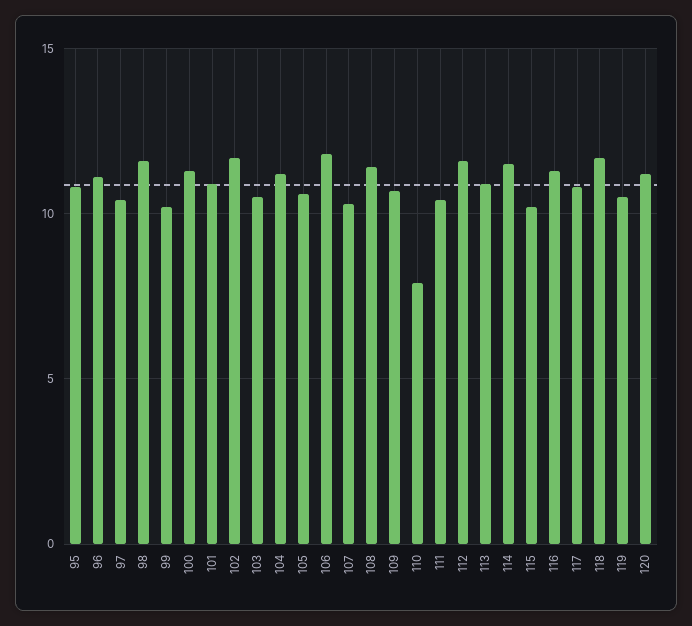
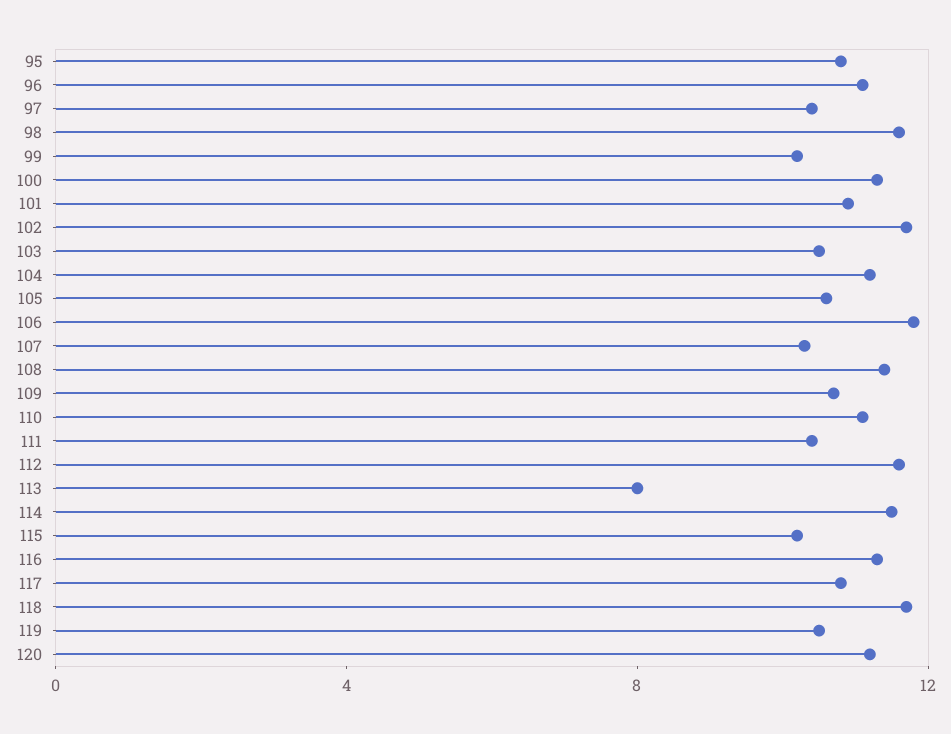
110: 8 -> 11
113: 11 -> 8

